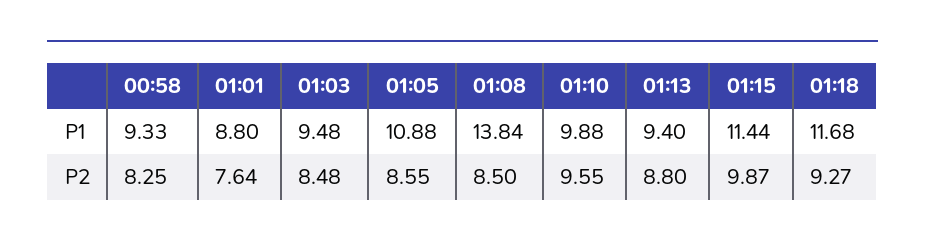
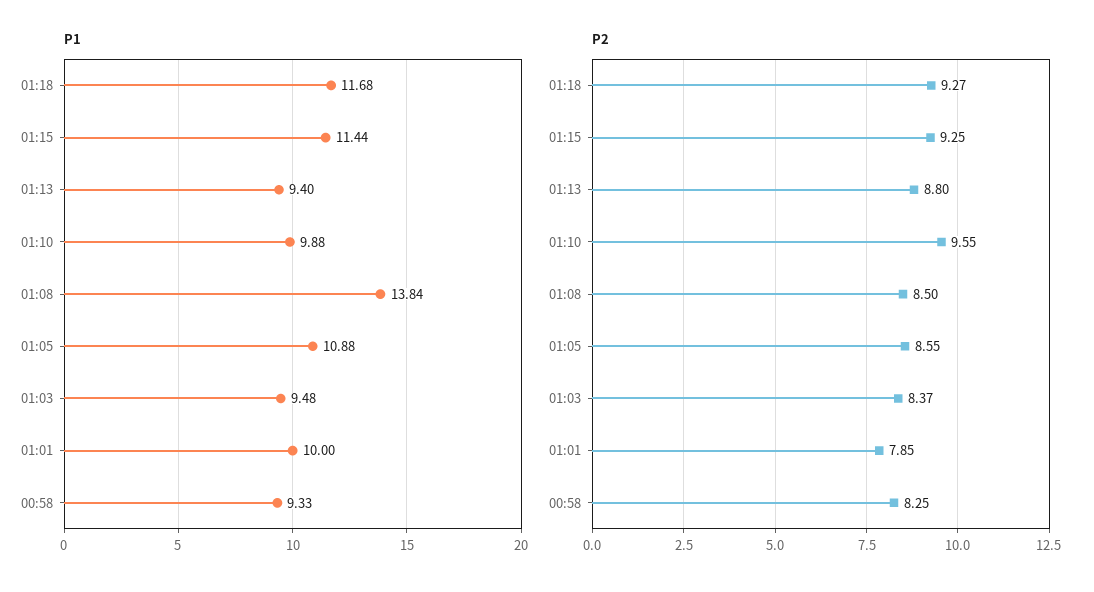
P1, 01:01: 8.8 -> 10
P2, 01:01: 7.64 -> 7.85
P2, 01:03: 8.48 -> 8.37
P2, 01:15: 9.87 -> 9.25

